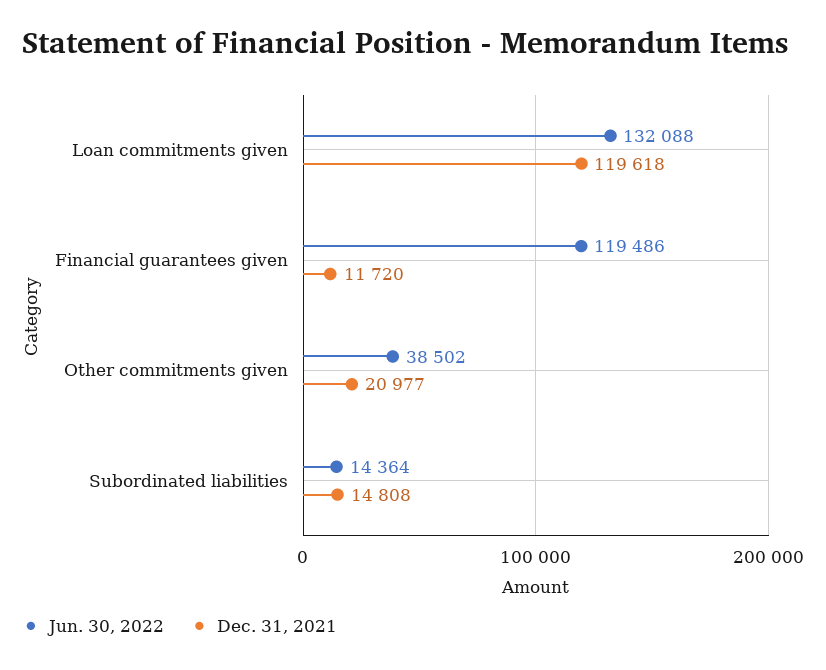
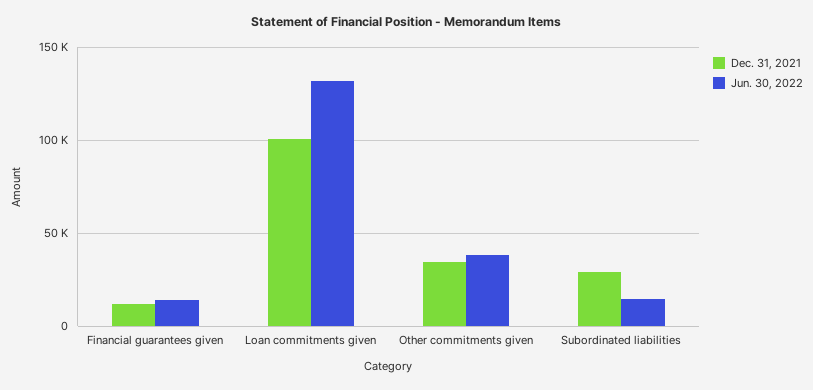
Dec. 31, 2021, Loan commitments given: 119618 -> 100000
Jun. 30, 2022, Financial guarantees given: 119486 -> 15000
Dec. 31, 2021, Other commitments given: 20977 -> 35000
Dec. 31, 2021, Subordinated liabilities: 14808 -> 30000

